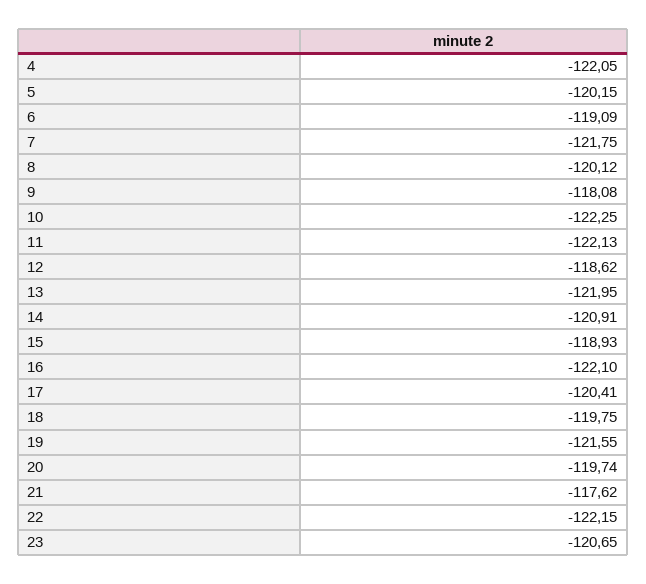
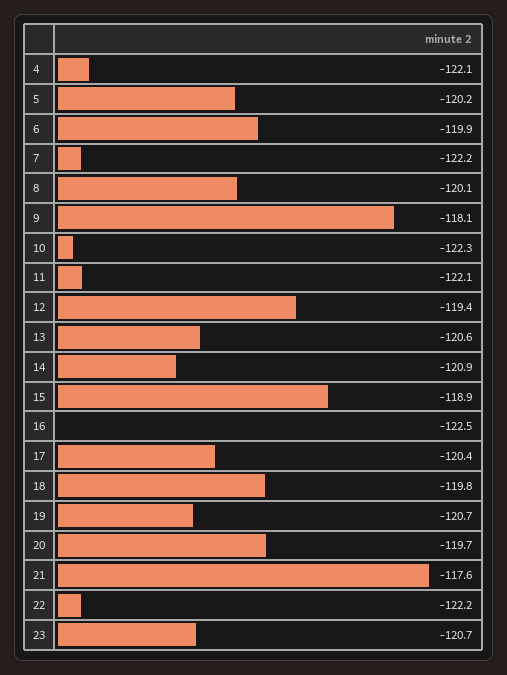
6: -119.09 -> -119.9
7: -121.75 -> -122.2
12: -118.62 -> -119.4
13: -121.95 -> -120.6
16: -122.1 -> -122.5
19: -121.55 -> -120.7

